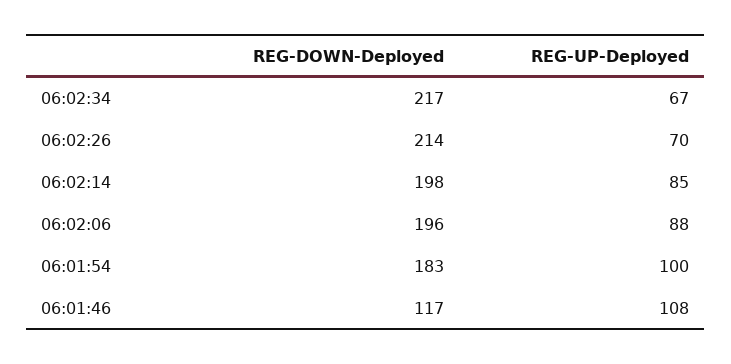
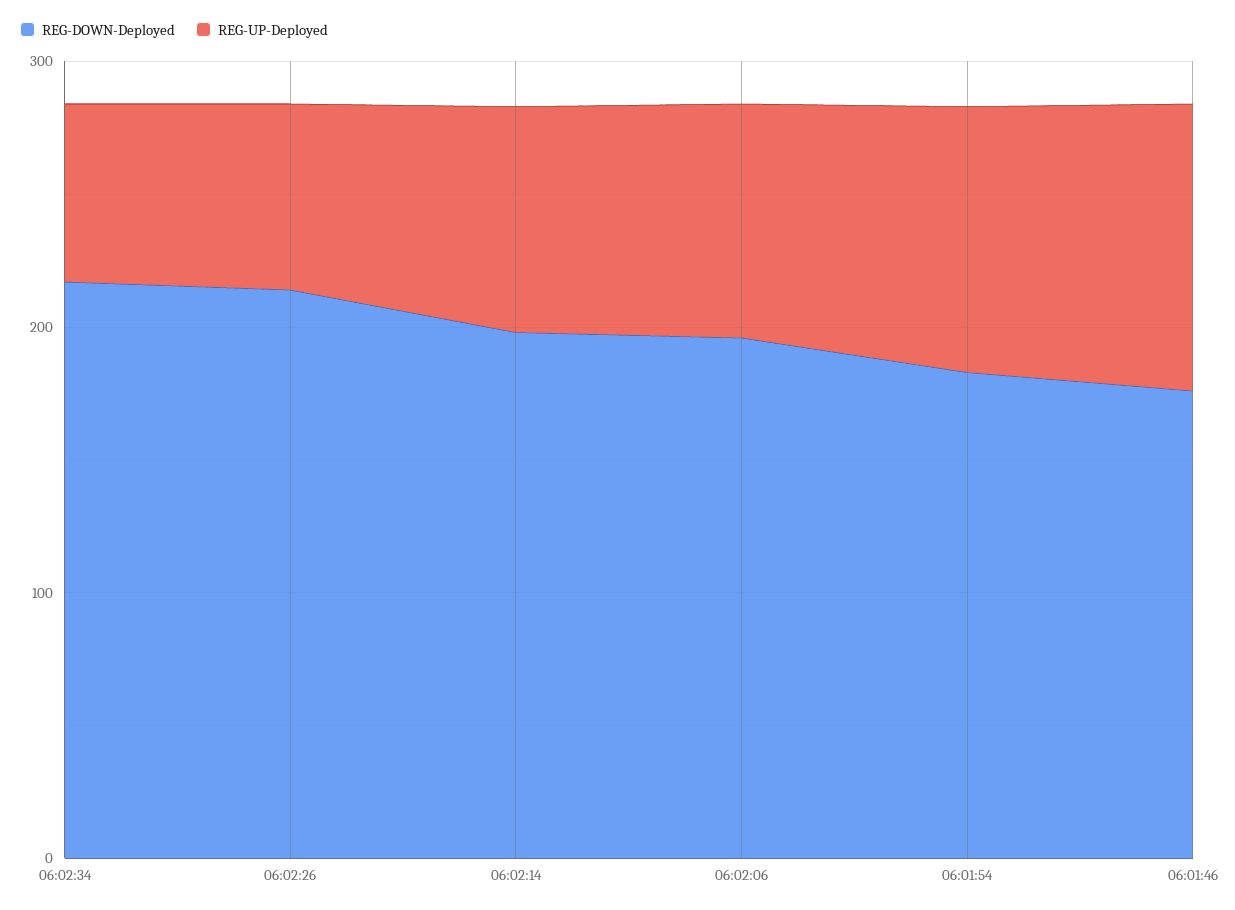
REG-DOWN-Deployed, 06:01:46: 117 -> 180

